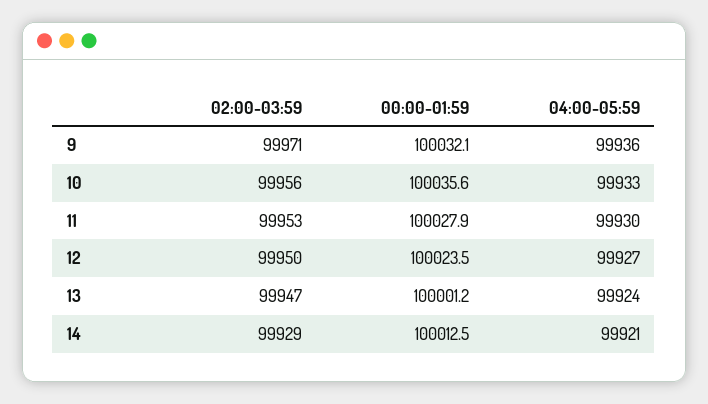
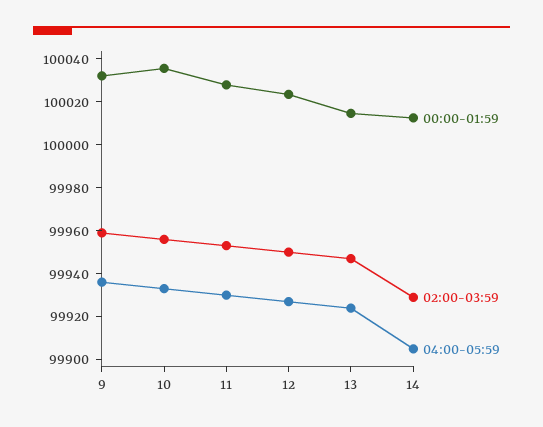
02:00-03:59, 9: 99971 -> 99960
00:00-01:59, 13: 100001.2 -> 100015
04:00-05:59, 14: 99921 -> 99905

